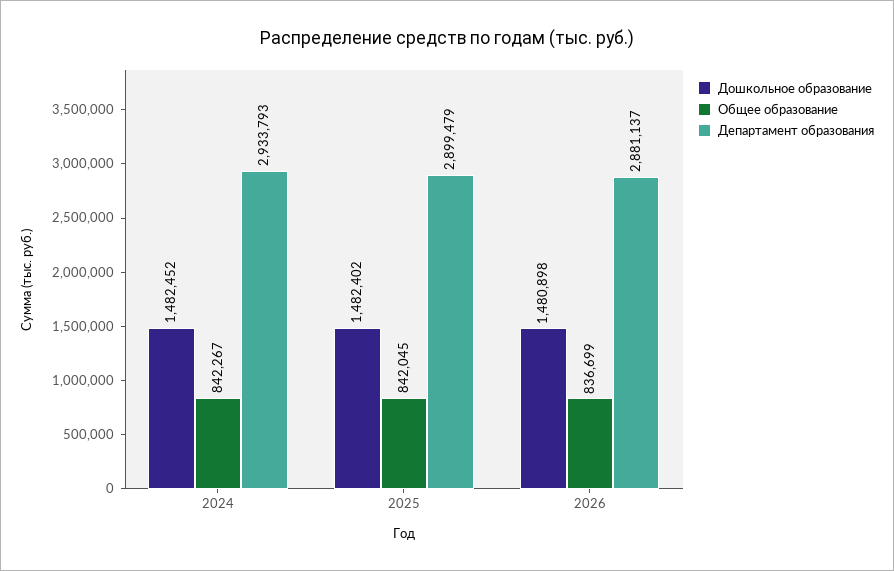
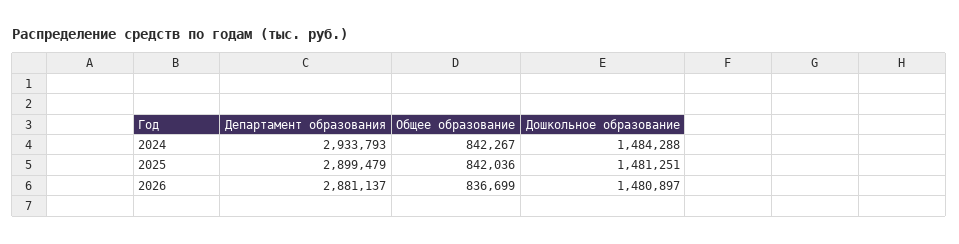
Дошкольное образование, 2024: 1482452 -> 1484288
Дошкольное образование, 2025: 1482402 -> 1481251
Общее образование, 2025: 842045 -> 842036
Дошкольное образование, 2026: 1480898 -> 1480897

